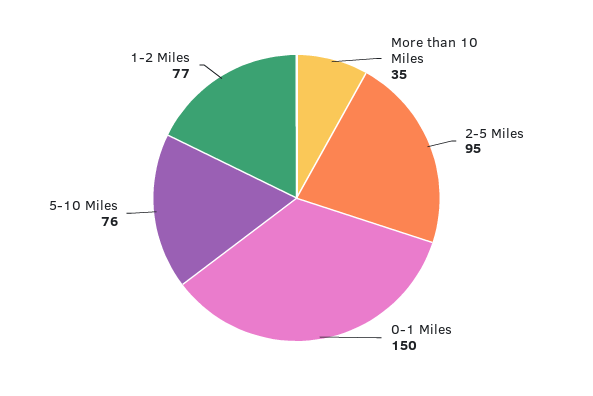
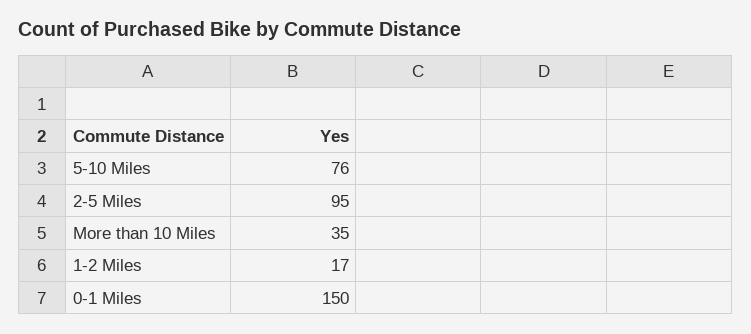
1-2 Miles: 77 -> 17

